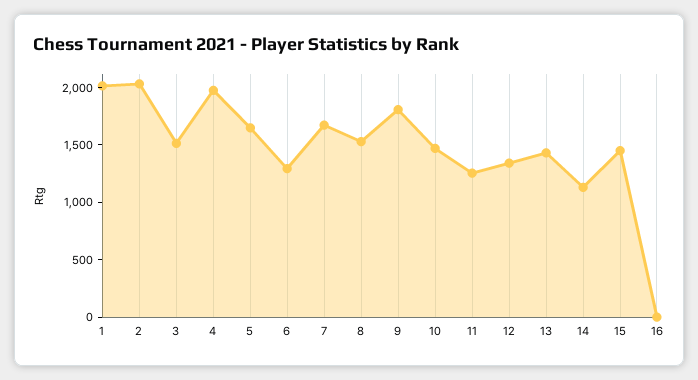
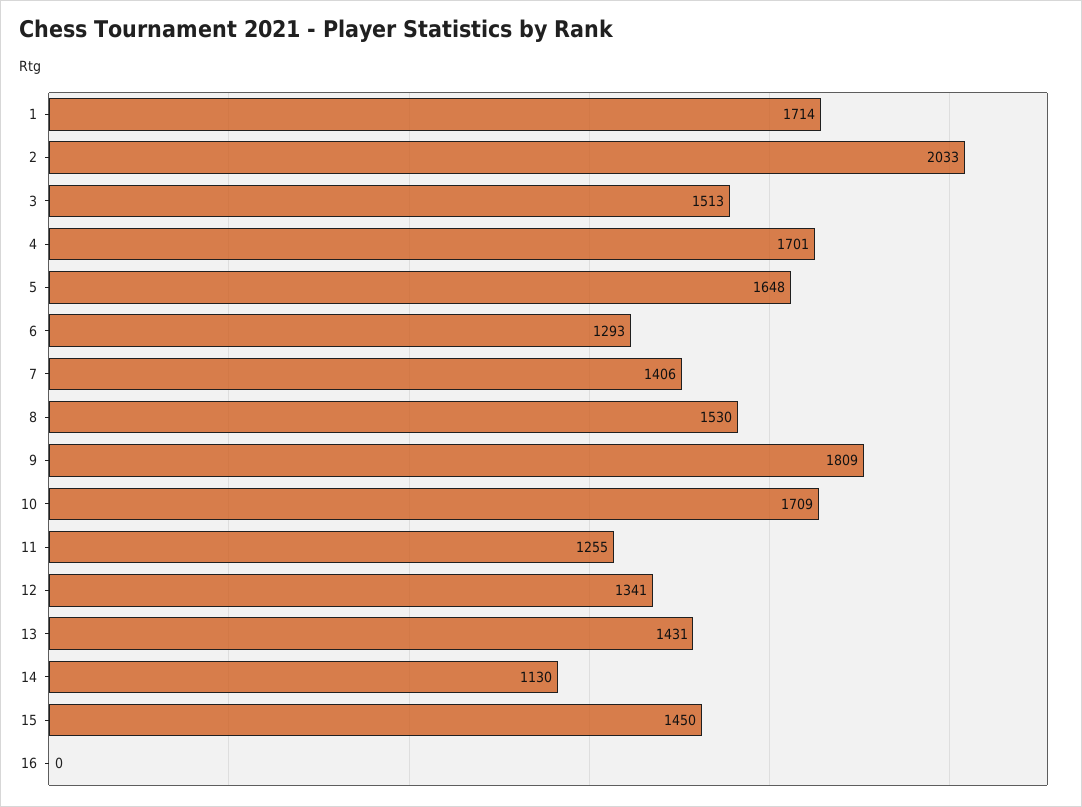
1: 2000 -> 1714
4: 2000 -> 1701
7: 1700 -> 1406
10: 1500 -> 1709

